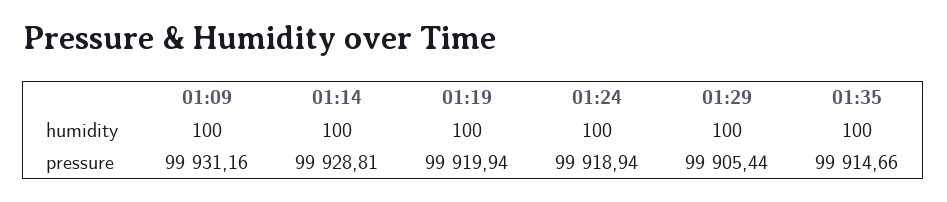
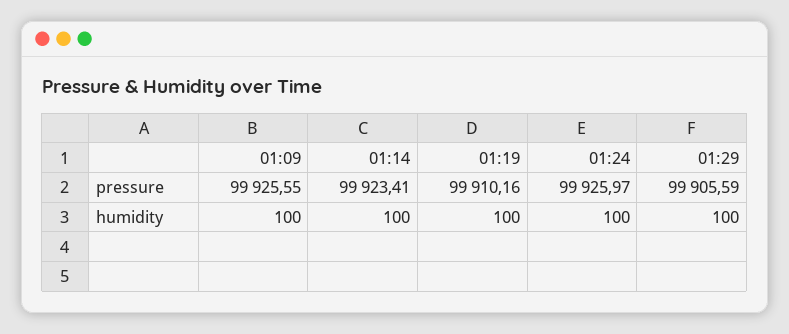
01:35, humidity: 100 -> none
01:09, pressure: 99931.16 -> 99925.55
01:14, pressure: 99928.81 -> 99923.41
01:19, pressure: 99919.94 -> 99910.16
01:24, pressure: 99918.94 -> 99925.97
01:29, pressure: 99905.44 -> 99905.59
01:35, pressure: 99914.66 -> none

